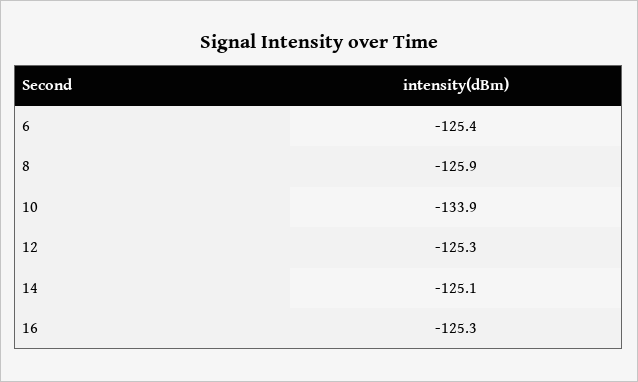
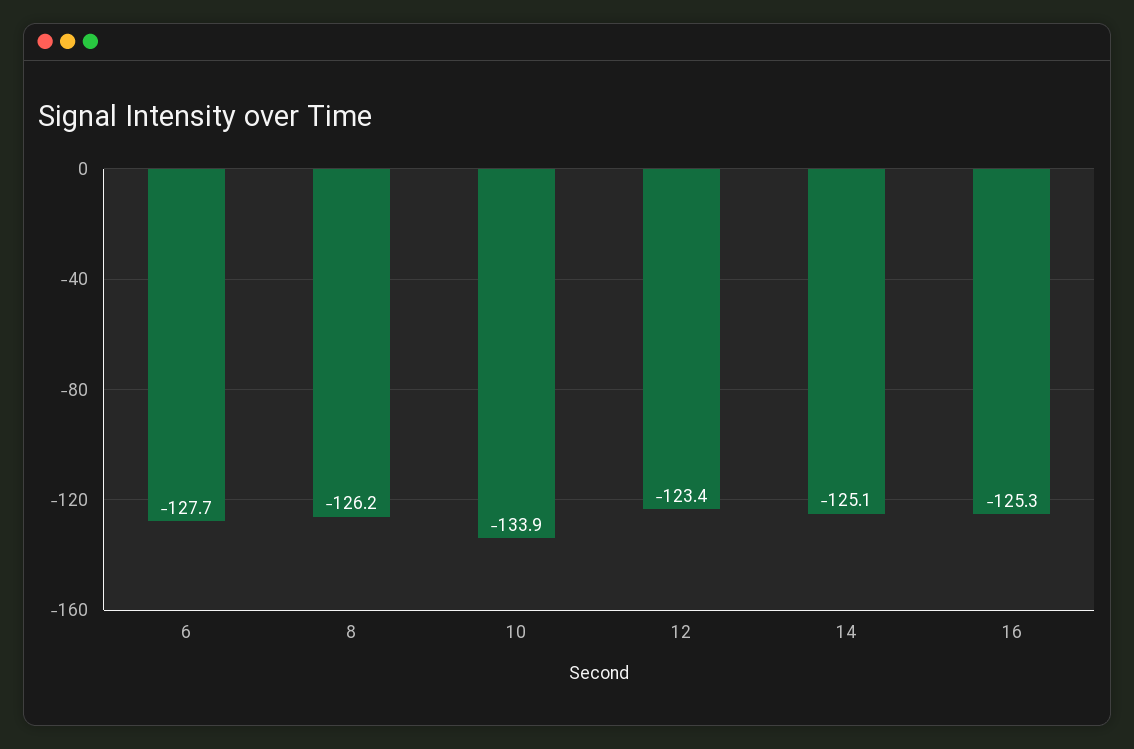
6: -125.4 -> -127.7
8: -125.9 -> -126.2
12: -125.3 -> -123.4

